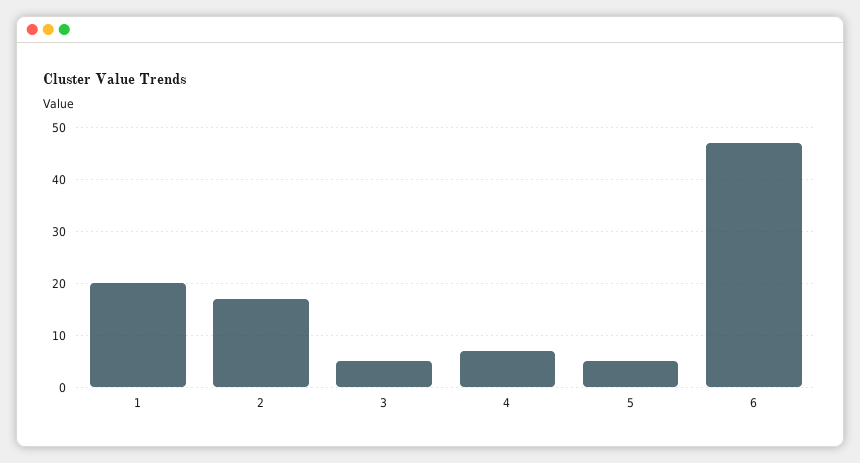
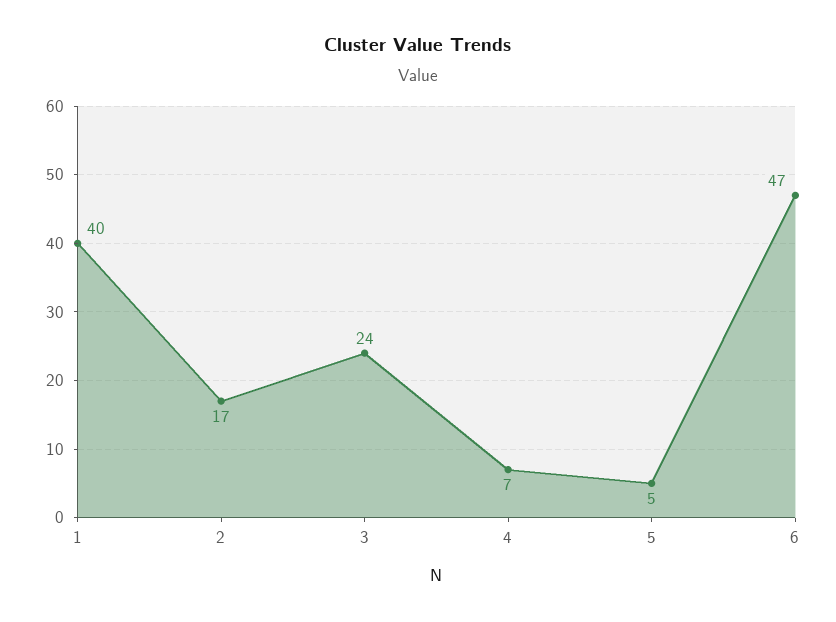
1: 20 -> 40
3: 5 -> 24

